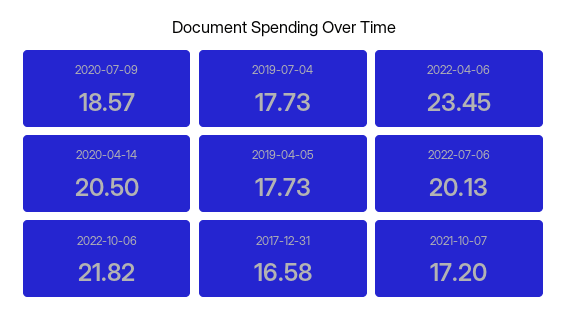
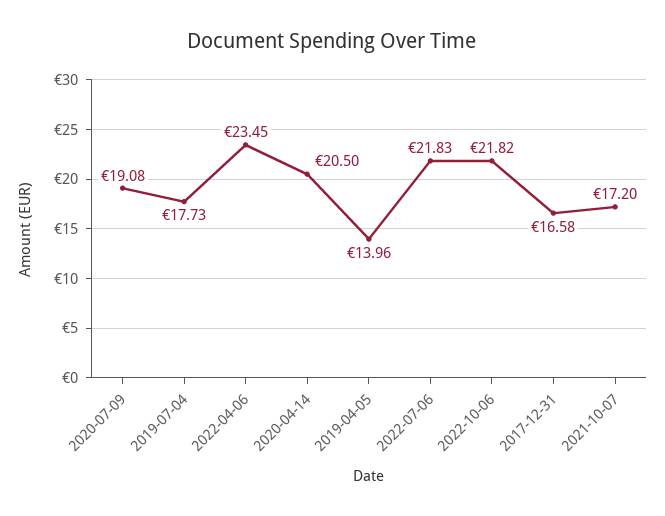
2020-07-09: 18.57 -> 19.08
2019-04-05: 17.73 -> 13.96
2022-07-06: 20.13 -> 21.83

